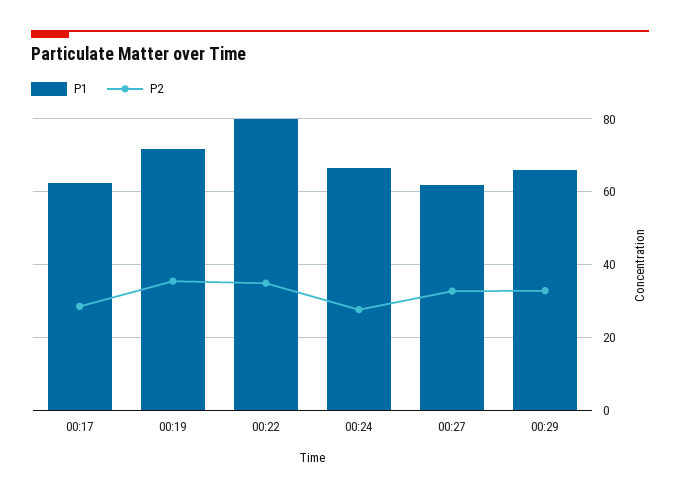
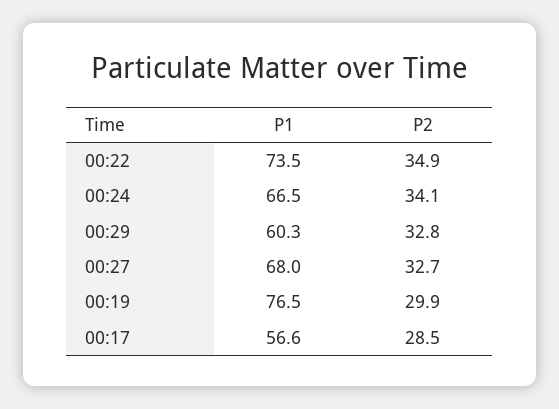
P1, 00:17: 62 -> 56.6
P1, 00:19: 72 -> 76.5
P2, 00:19: 36 -> 29.9
P1, 00:22: 80 -> 73.5
P2, 00:24: 28 -> 34.1
P1, 00:27: 62 -> 68
P1, 00:29: 66 -> 60.3

